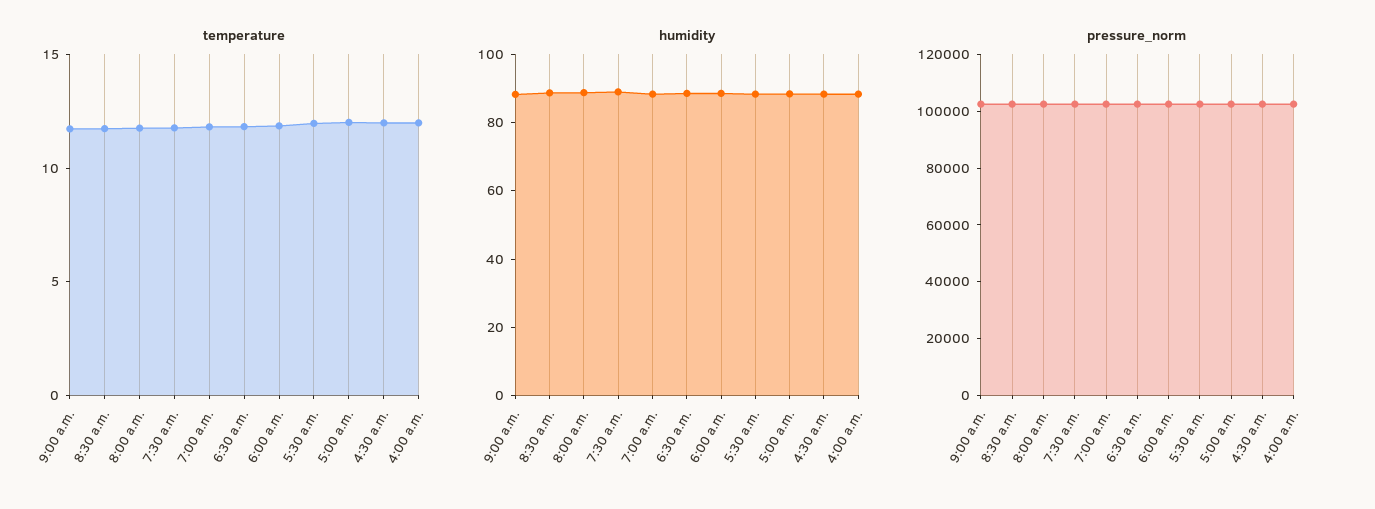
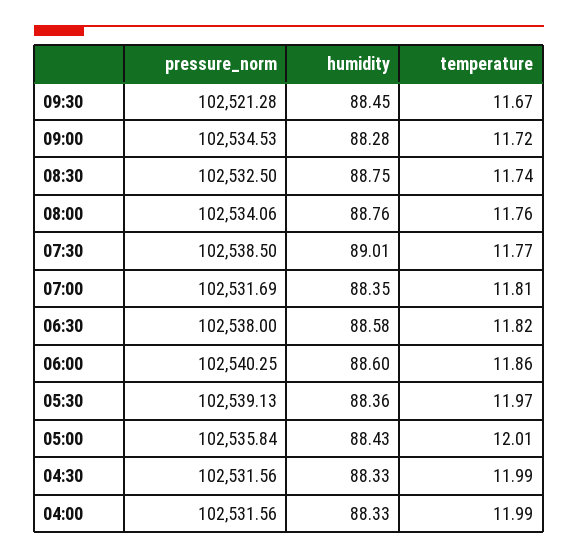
pressure_norm, 09:30: none -> 102521.28
humidity, 09:30: none -> 88.45
temperature, 09:30: none -> 11.67

